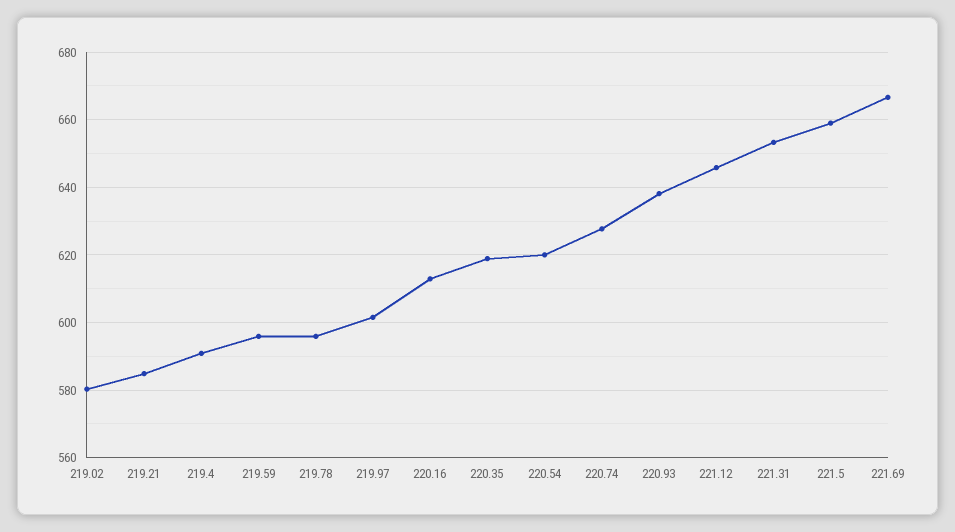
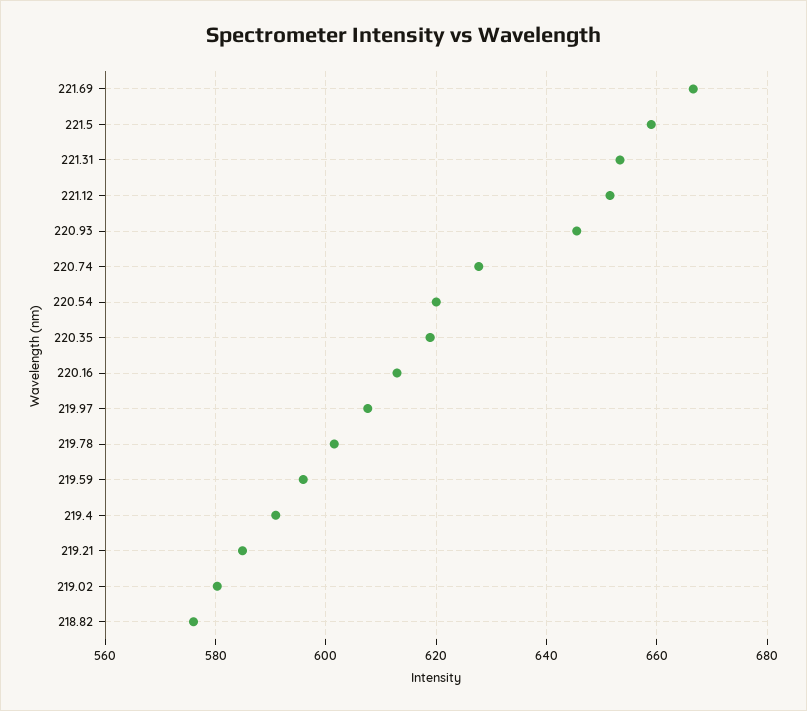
219.78: 596 -> 602
219.97: 602 -> 608
220.93: 638 -> 646
221.12: 646 -> 652
218.82: none -> 576

